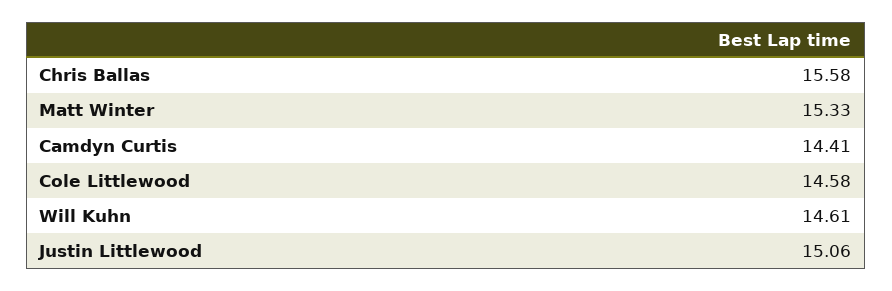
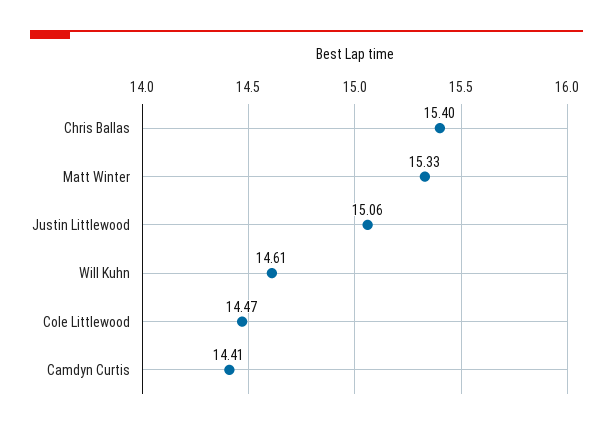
Chris Ballas: 15.58 -> 15.4
Cole Littlewood: 14.58 -> 14.47

